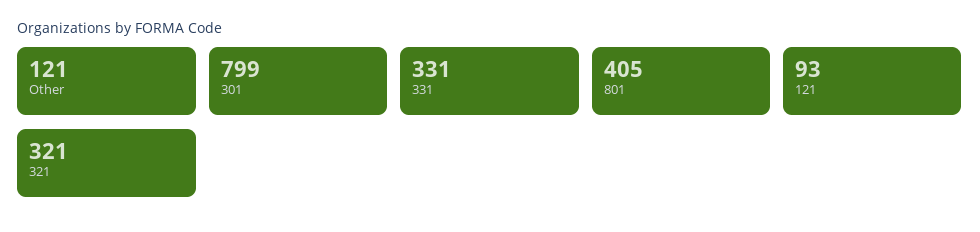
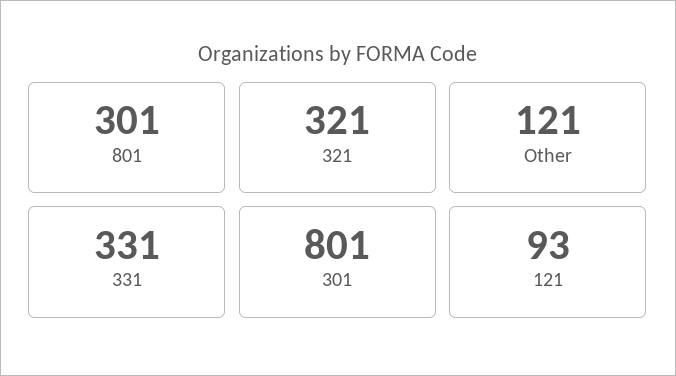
301: 799 -> 801
801: 405 -> 301

